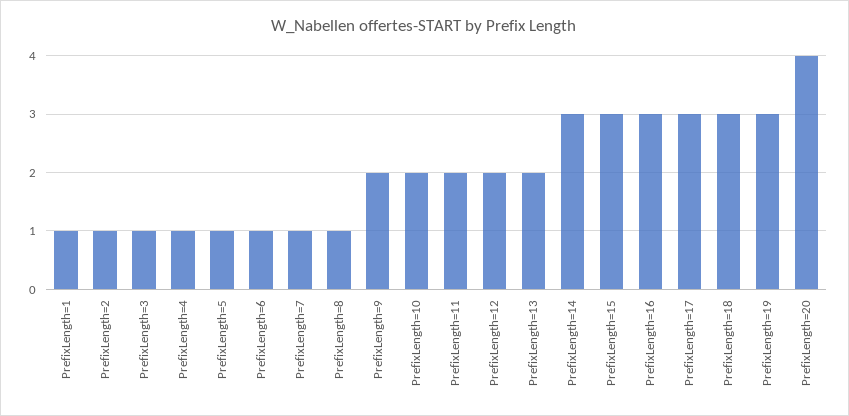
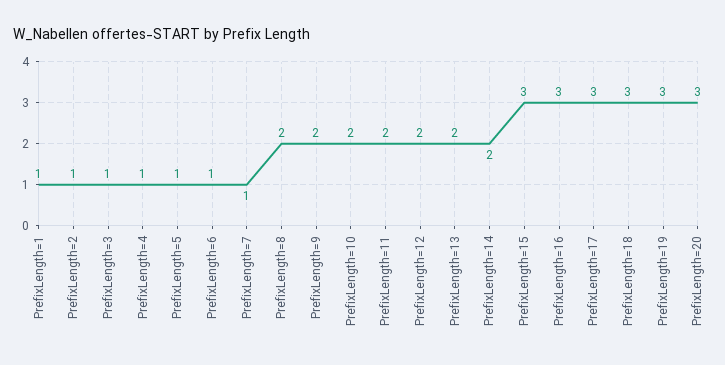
PrefixLength=8: 1 -> 2
PrefixLength=14: 3 -> 2
PrefixLength=20: 4 -> 3

